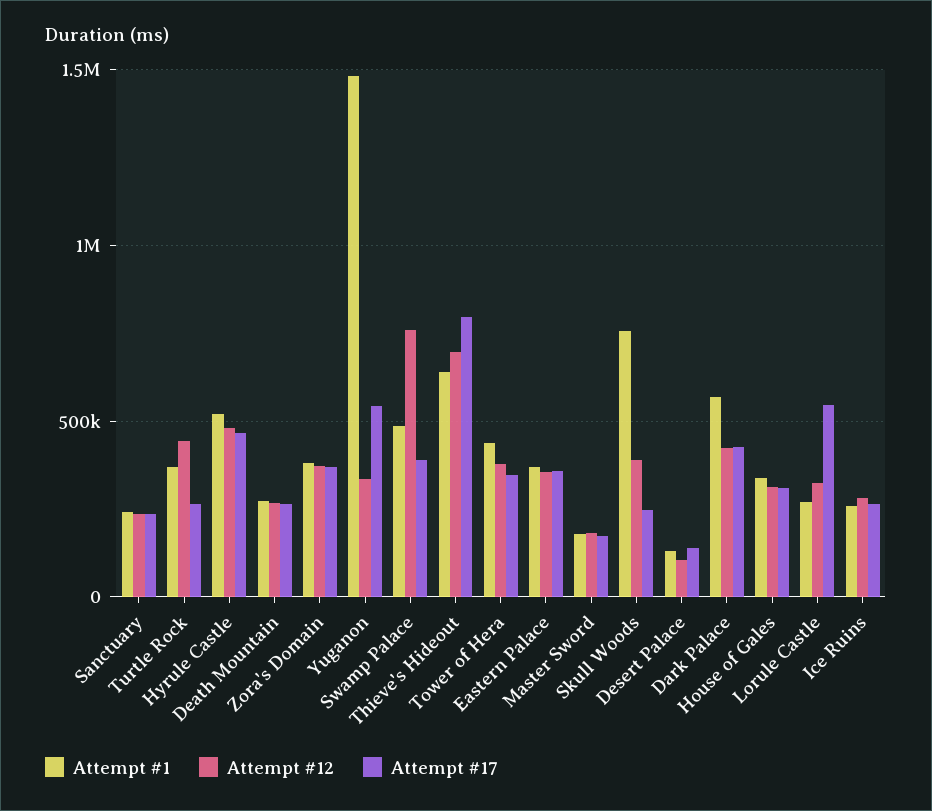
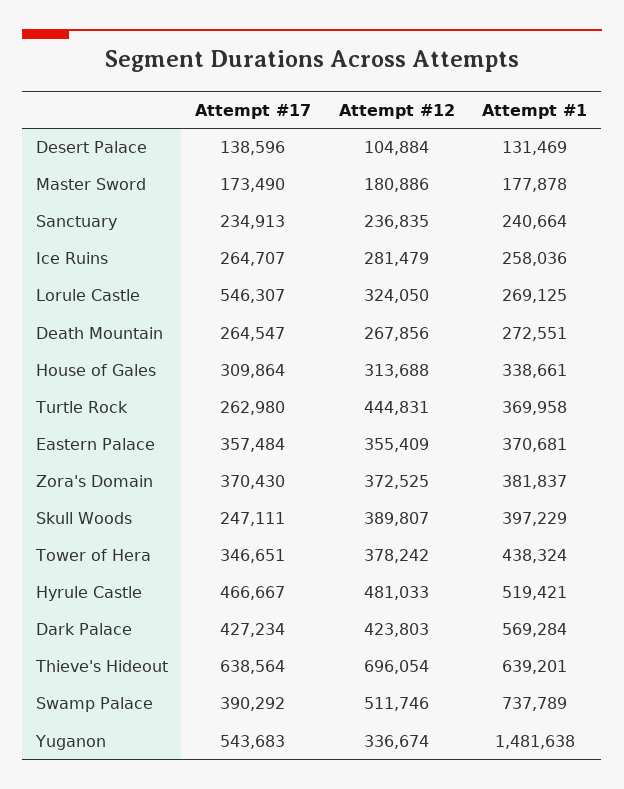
Attempt #1, Swamp Palace: 500000 -> 737789
Attempt #12, Swamp Palace: 750000 -> 511746
Attempt #17, Thieve's Hideout: 800000 -> 638564
Attempt #1, Skull Woods: 750000 -> 397229

